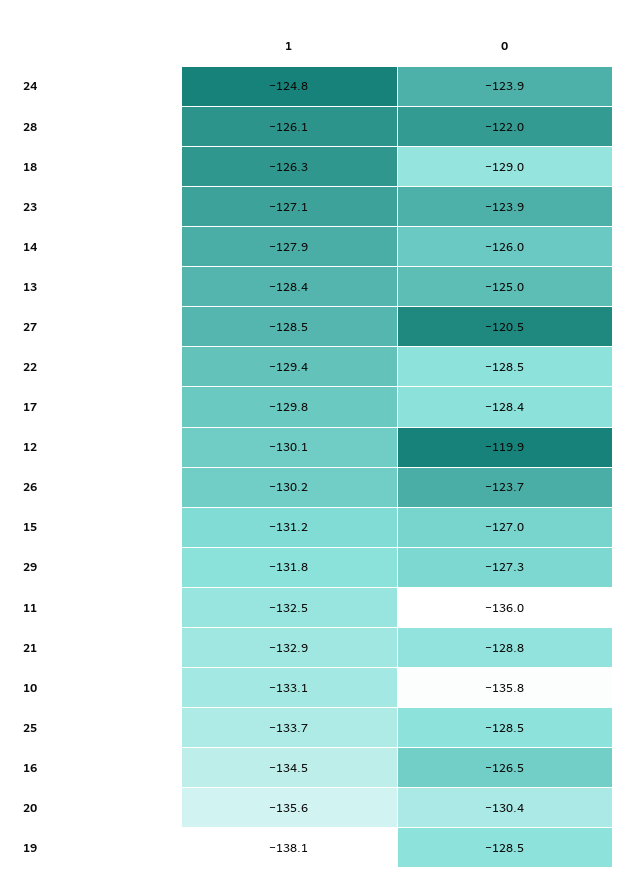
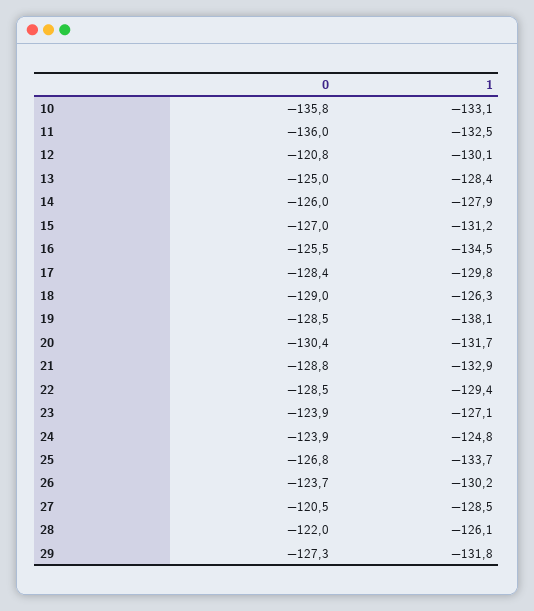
0, 12: -119.9 -> -120.8
0, 25: -128.5 -> -126.8
0, 16: -126.5 -> -125.5
1, 20: -135.6 -> -131.7

